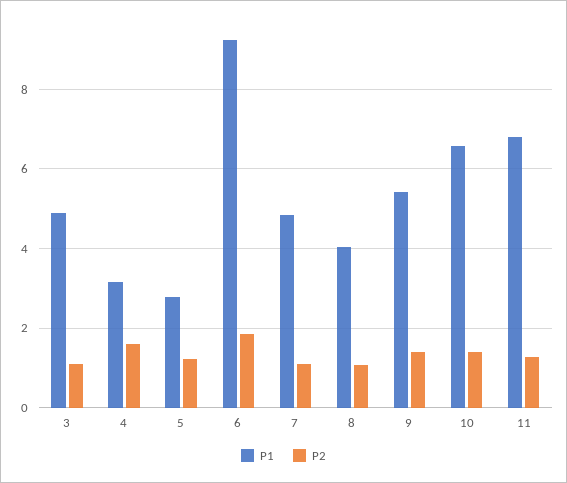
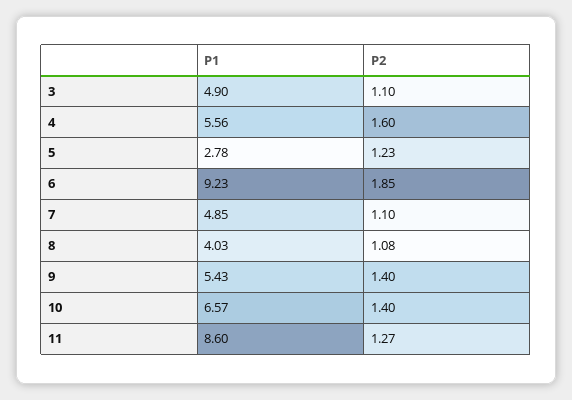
P1, 4: 3.2 -> 5.56
P1, 11: 6.8 -> 8.6

